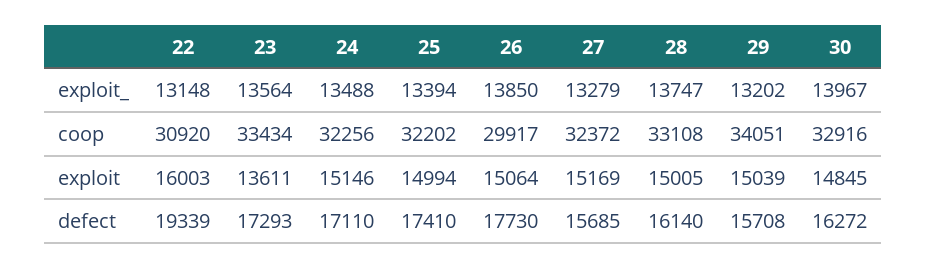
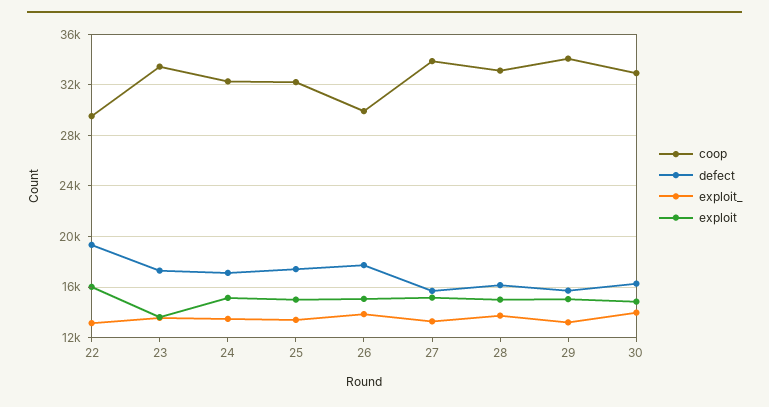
coop, 22: 30920 -> 29500
coop, 27: 32372 -> 34000

